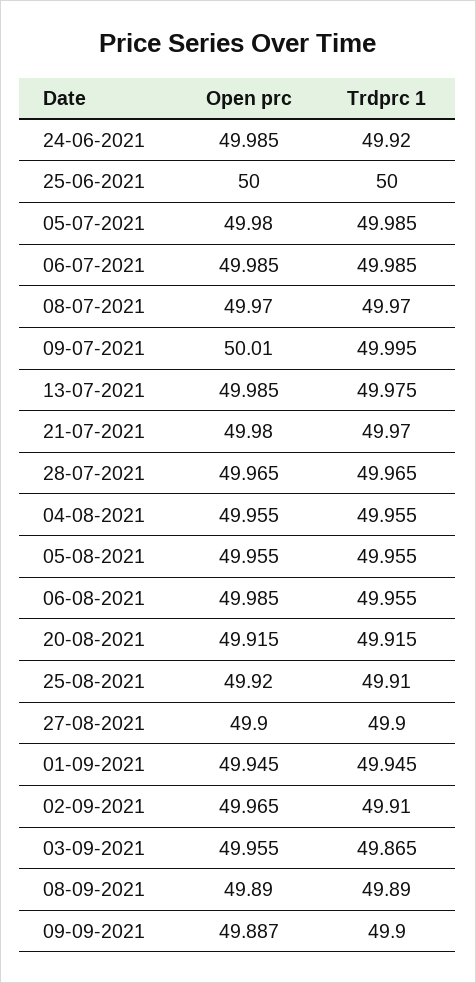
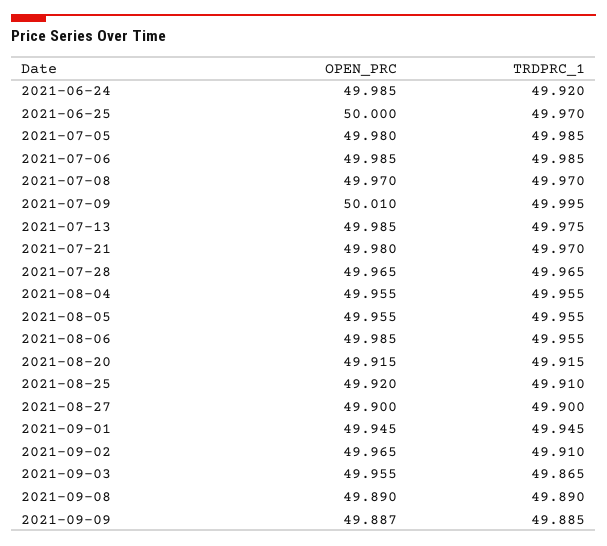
Trdprc 1, 25-06-2021: 50 -> 49.97
Trdprc 1, 09-09-2021: 49.9 -> 49.885

